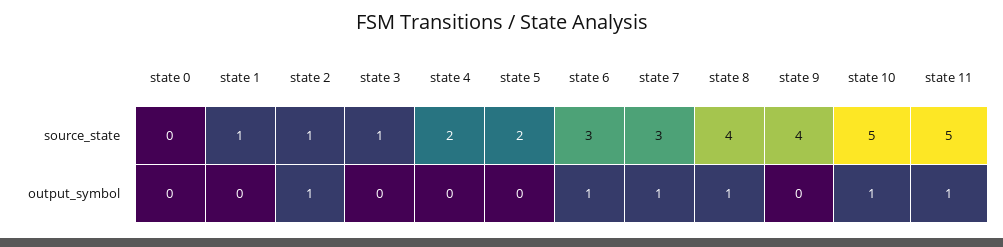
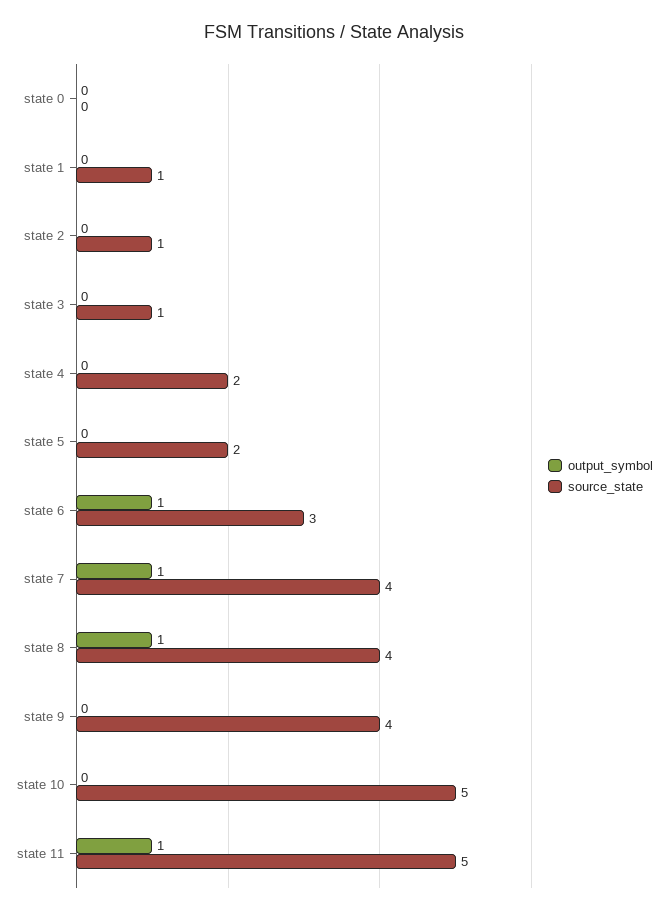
source_state, state 7: 3 -> 4
output_symbol, state 2: 1 -> 0
output_symbol, state 10: 1 -> 0

